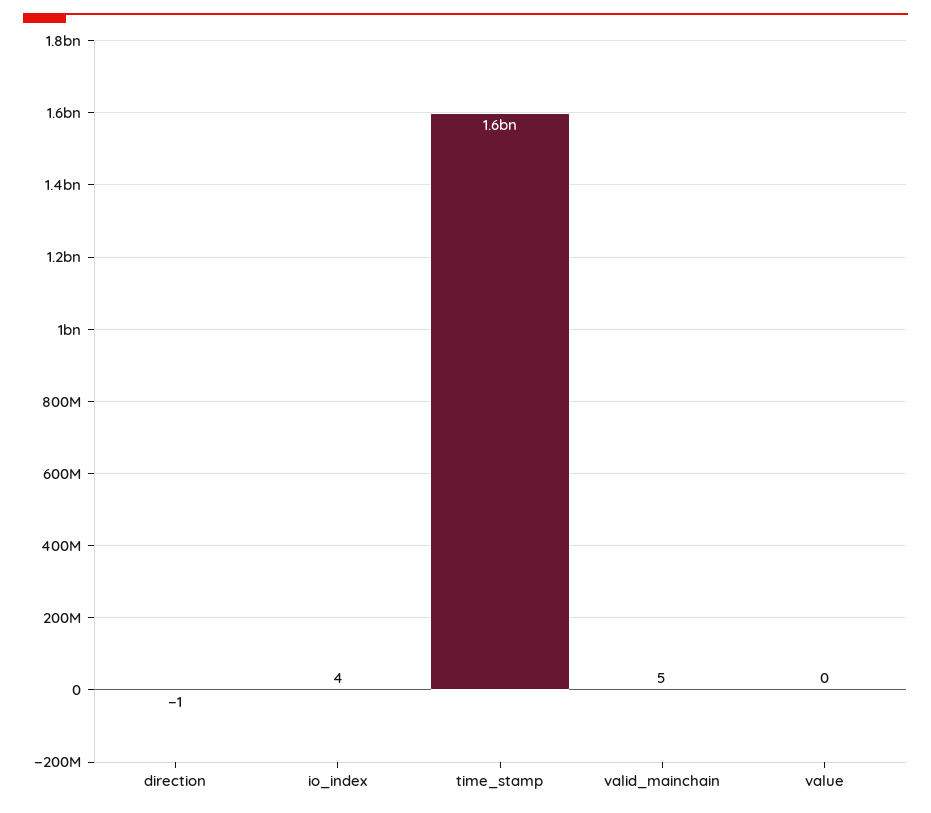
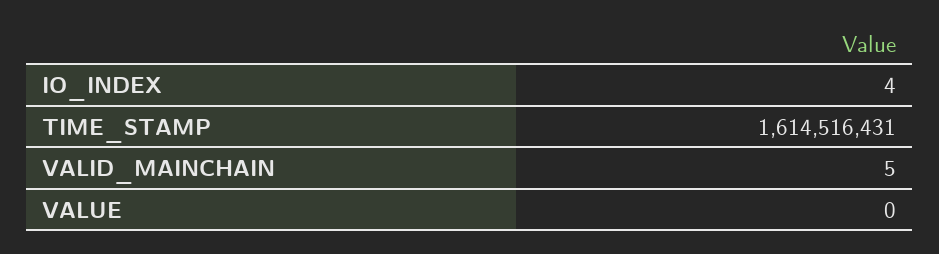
direction: -1 -> none

